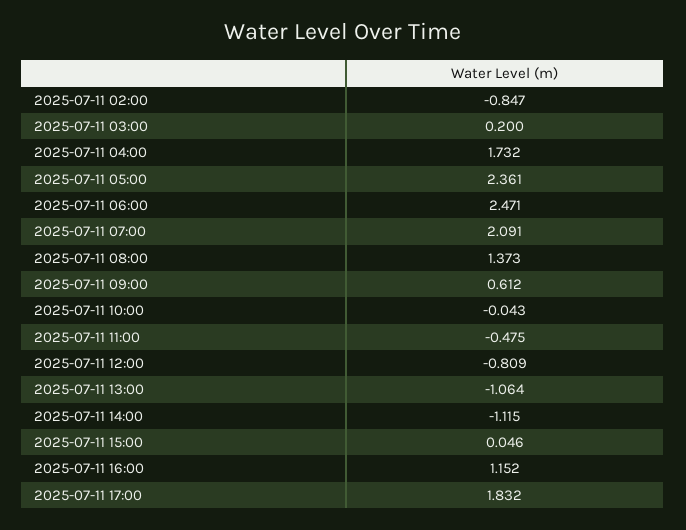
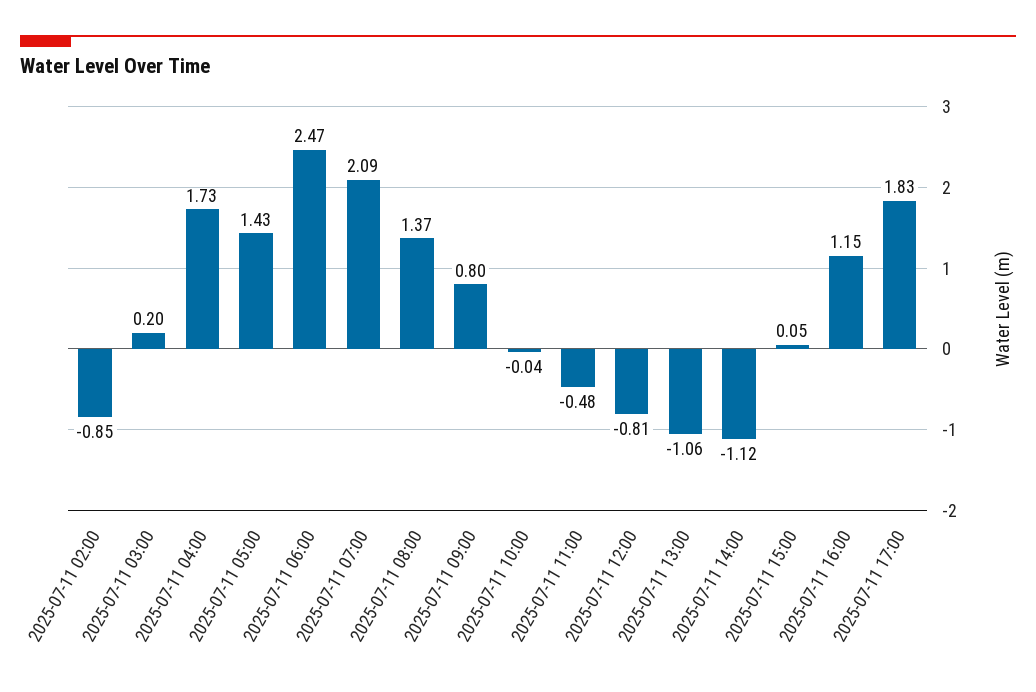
2025-07-11 05:00: 2.361 -> 1.43
2025-07-11 09:00: 0.612 -> 0.8

